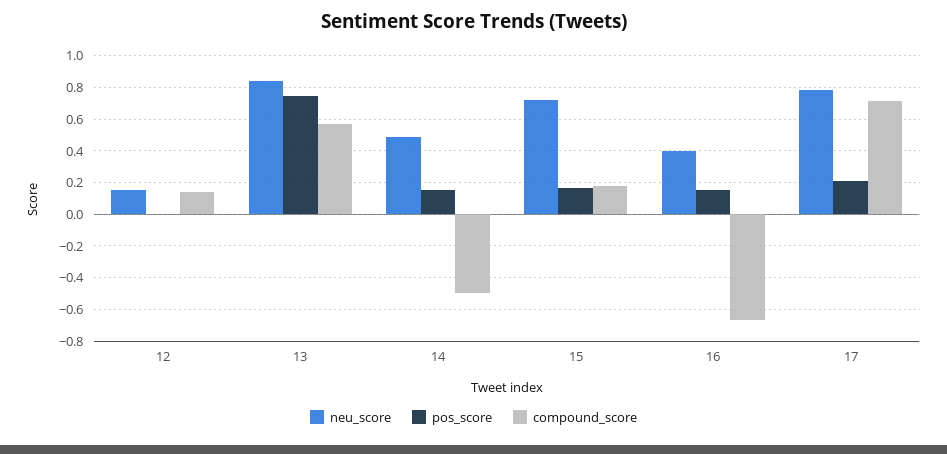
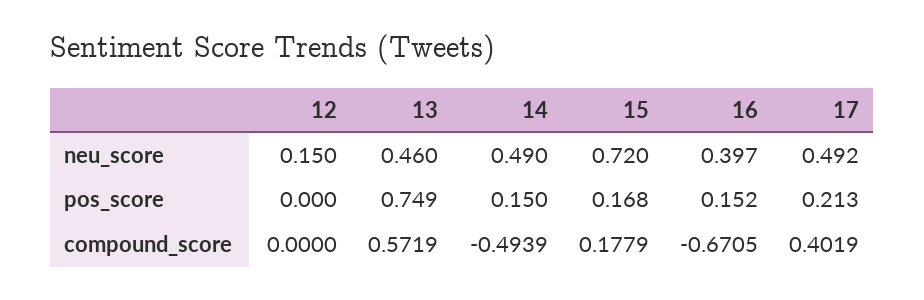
compound_score, 12: 0.15 -> 0
neu_score, 13: 0.85 -> 0.46
neu_score, 17: 0.8 -> 0.492
compound_score, 17: 0.7 -> 0.4019

